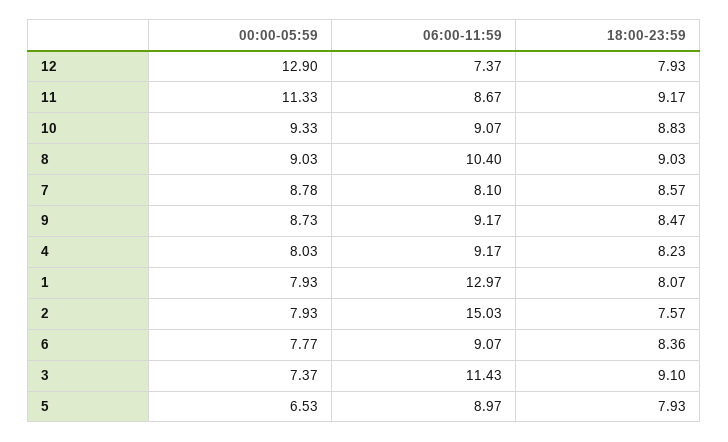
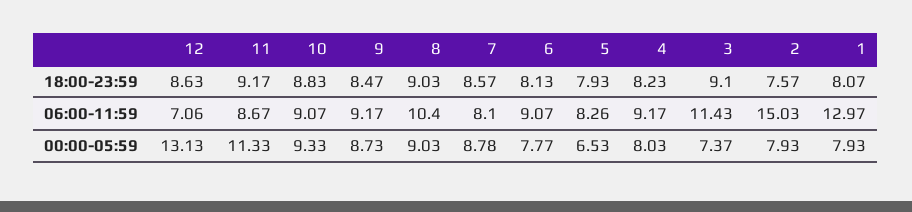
00:00-05:59, 12: 12.9 -> 13.13
06:00-11:59, 12: 7.37 -> 7.06
18:00-23:59, 12: 7.93 -> 8.63
18:00-23:59, 6: 8.36 -> 8.13
06:00-11:59, 5: 8.97 -> 8.26

